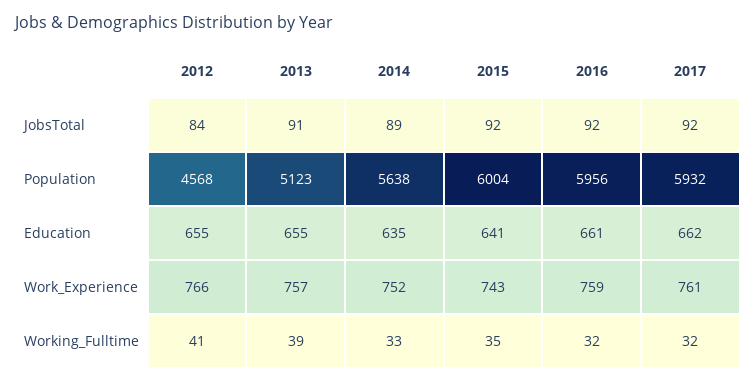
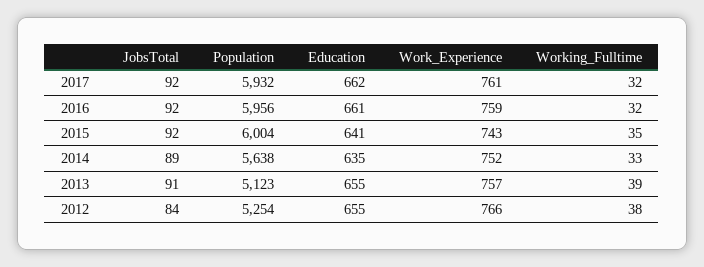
2012, Population: 4568 -> 5254
2012, Working_Fulltime: 41 -> 38

